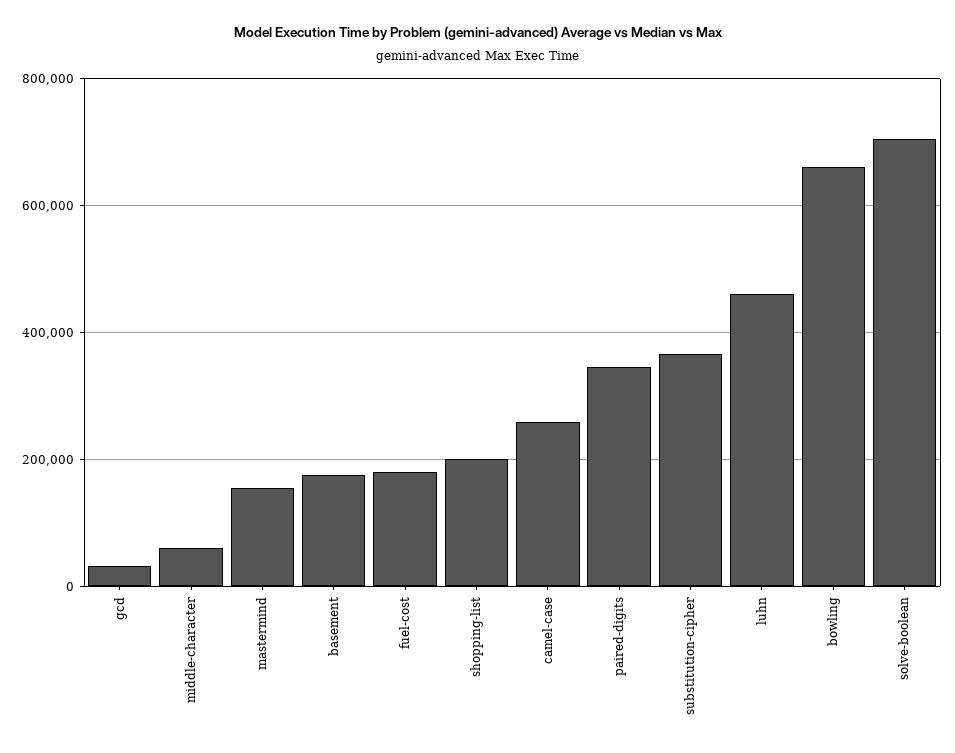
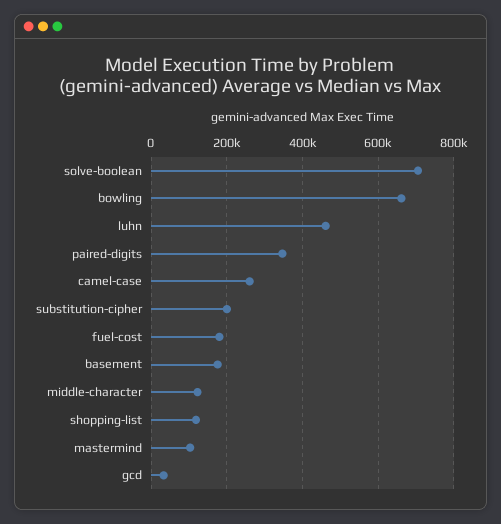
middle-character: 60000 -> 120000
mastermind: 160000 -> 100000
shopping-list: 200000 -> 120000
substitution-cipher: 360000 -> 200000

